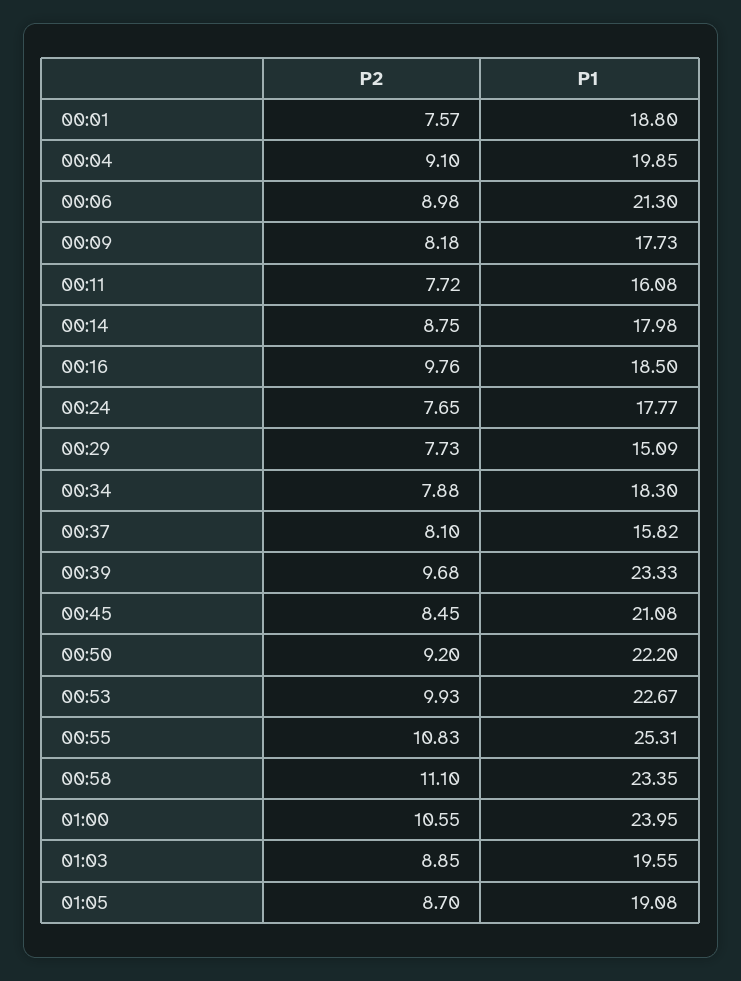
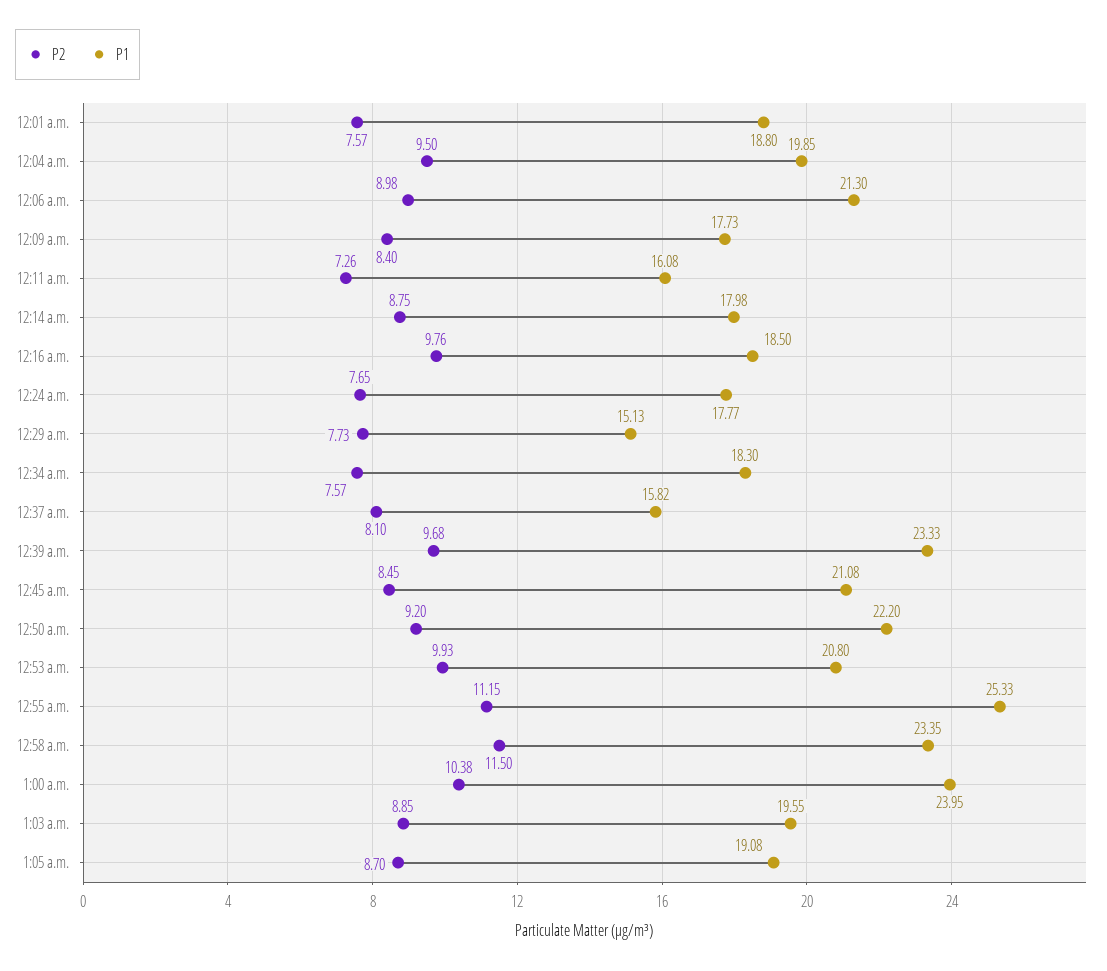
P2, 00:04: 9.1 -> 9.5
P2, 00:09: 8.18 -> 8.4
P2, 00:11: 7.72 -> 7.26
P1, 00:29: 15.09 -> 15.13
P2, 00:34: 7.88 -> 7.57
P1, 00:53: 22.67 -> 20.8
P2, 00:55: 10.83 -> 11.15
P1, 00:55: 25.31 -> 25.33
P2, 00:58: 11.1 -> 11.5
P2, 01:00: 10.55 -> 10.38

